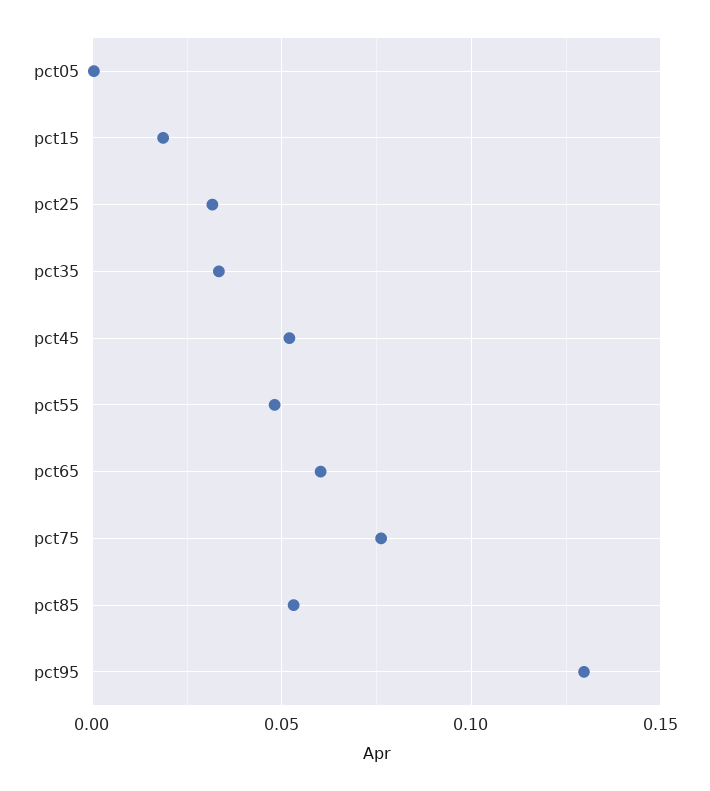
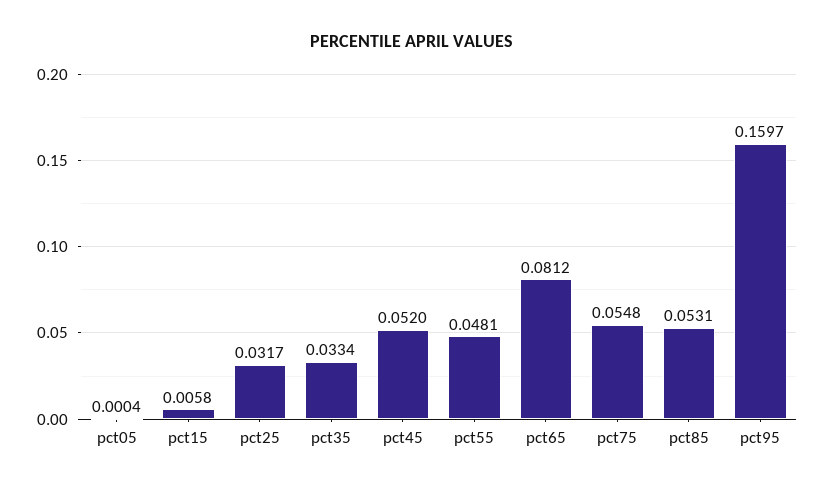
pct15: 0.02 -> 0.0058
pct65: 0.06 -> 0.0812
pct75: 0.075 -> 0.0548
pct95: 0.13 -> 0.1597

